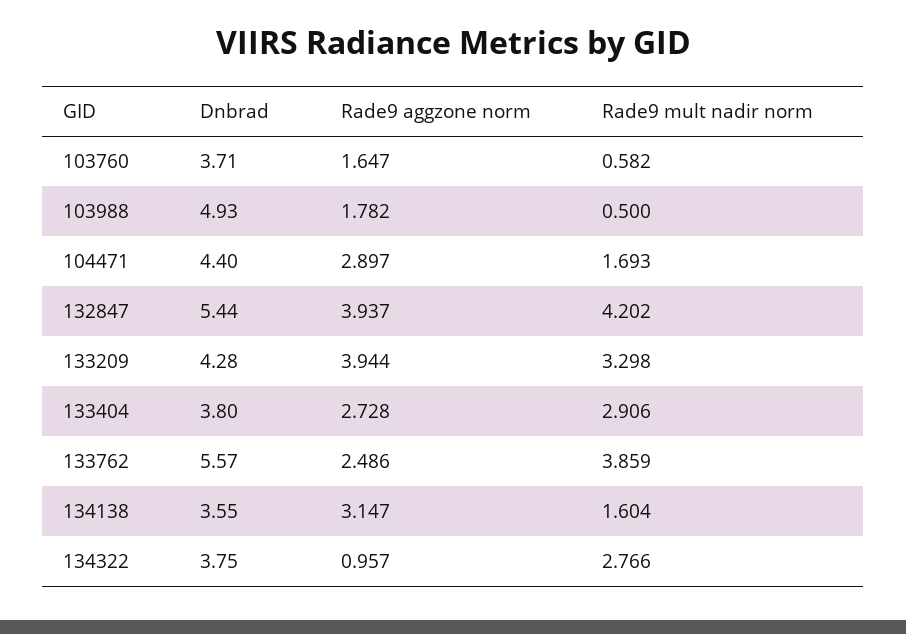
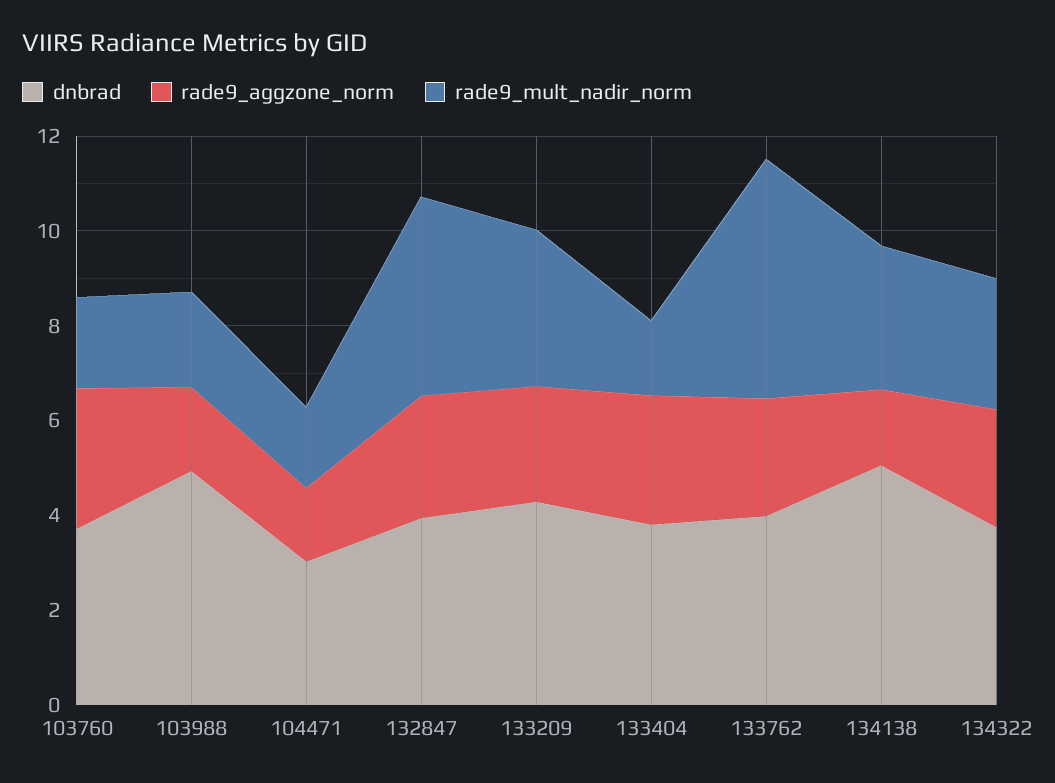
Rade9 aggzone norm, 103760: 1.647 -> 3
Rade9 mult nadir norm, 103760: 0.582 -> 2
Rade9 mult nadir norm, 103988: 0.5 -> 2
Dnbrad, 104471: 4.4 -> 3
Rade9 aggzone norm, 104471: 2.897 -> 1.5
Dnbrad, 132847: 5.44 -> 4
Rade9 aggzone norm, 132847: 3.937 -> 2.5
Rade9 aggzone norm, 133209: 3.944 -> 2.5
Rade9 mult nadir norm, 133404: 2.906 -> 1.5
Dnbrad, 133762: 5.57 -> 4
Rade9 mult nadir norm, 133762: 3.859 -> 5
Dnbrad, 134138: 3.55 -> 5
Rade9 aggzone norm, 134138: 3.147 -> 1.5
Rade9 mult nadir norm, 134138: 1.604 -> 3
Rade9 aggzone norm, 134322: 0.957 -> 2.5

